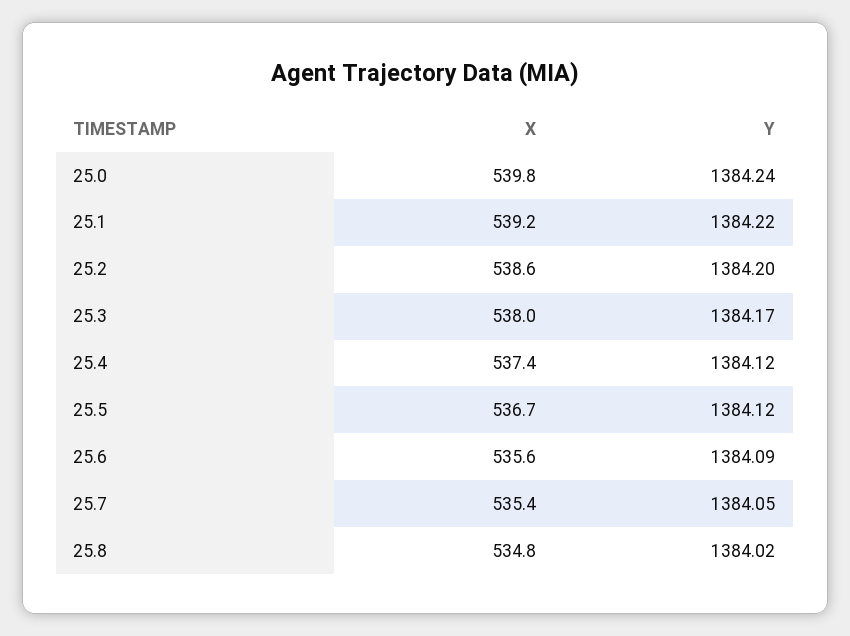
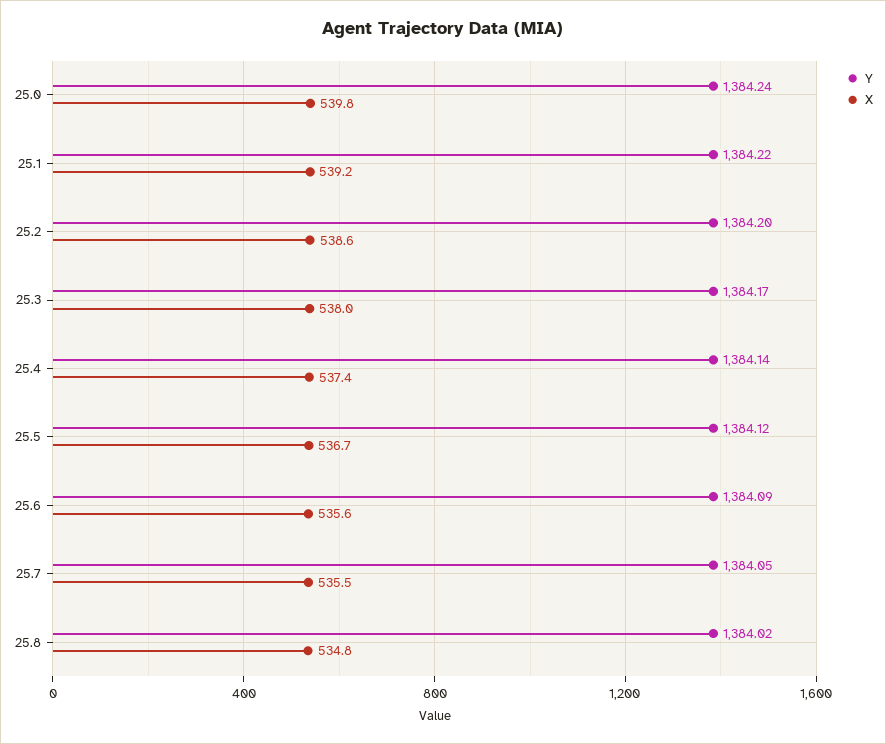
Y, 25.4: 1384.12 -> 1384.14
X, 25.7: 535.4 -> 535.5

